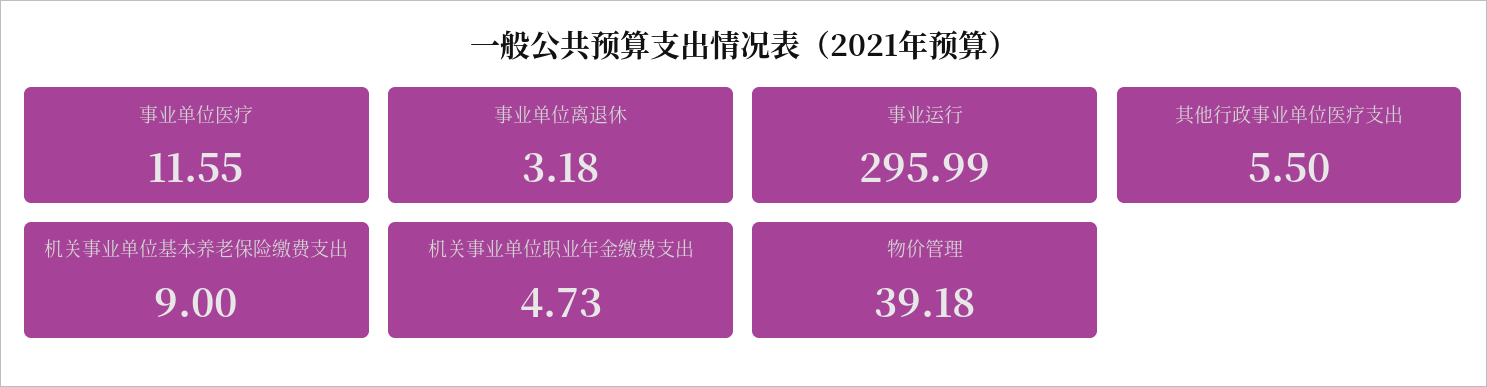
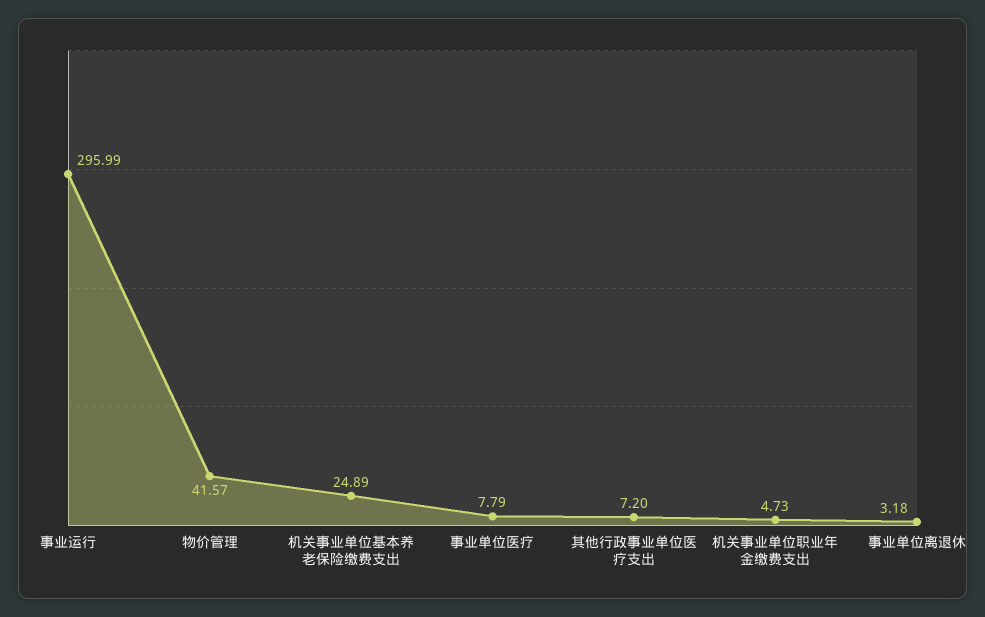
事业单位医疗: 11.55 -> 7.79
其他行政事业单位医疗支出: 5.5 -> 7.2
机关事业单位基本养老保险缴费支出: 9 -> 24.89
物价管理: 39.18 -> 41.57

